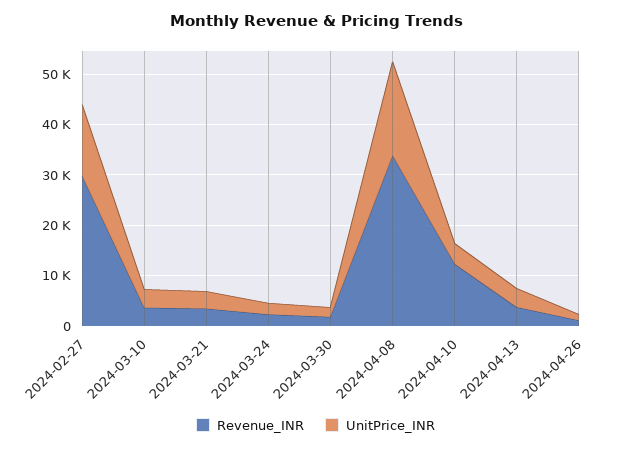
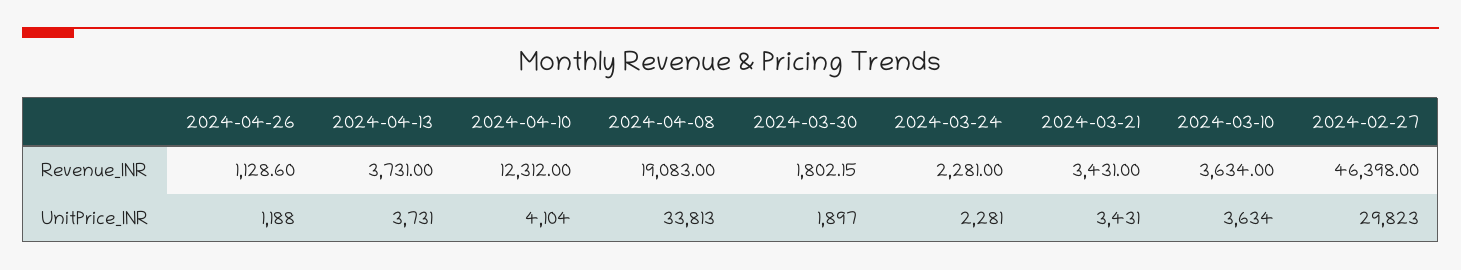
Revenue_INR, 2024-02-27: 30000 -> 46398
UnitPrice_INR, 2024-02-27: 14000 -> 29823
Revenue_INR, 2024-04-08: 34000 -> 19083
UnitPrice_INR, 2024-04-08: 18000 -> 33813

